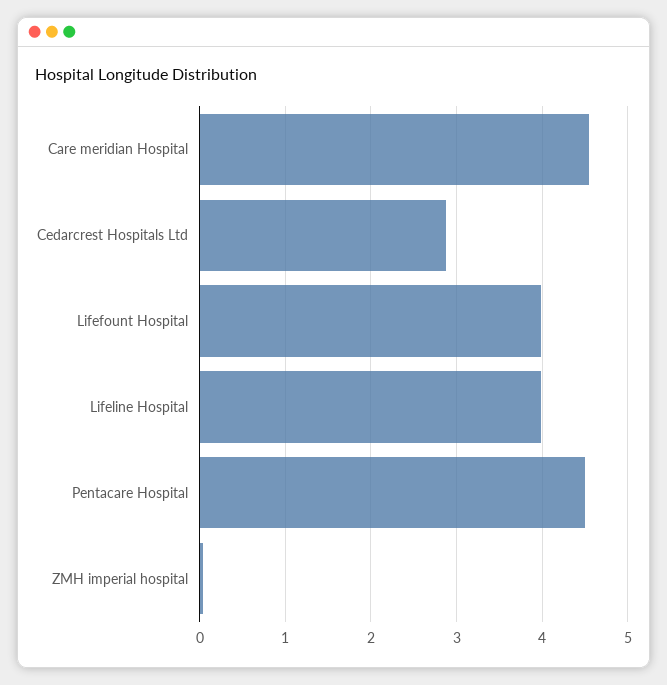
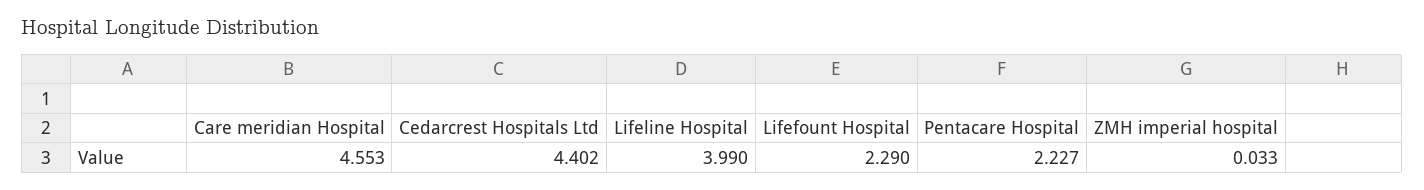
Cedarcrest Hospitals Ltd: 2.9 -> 4.402
Lifefount Hospital: 4 -> 2.29
Pentacare Hospital: 4.5 -> 2.227

